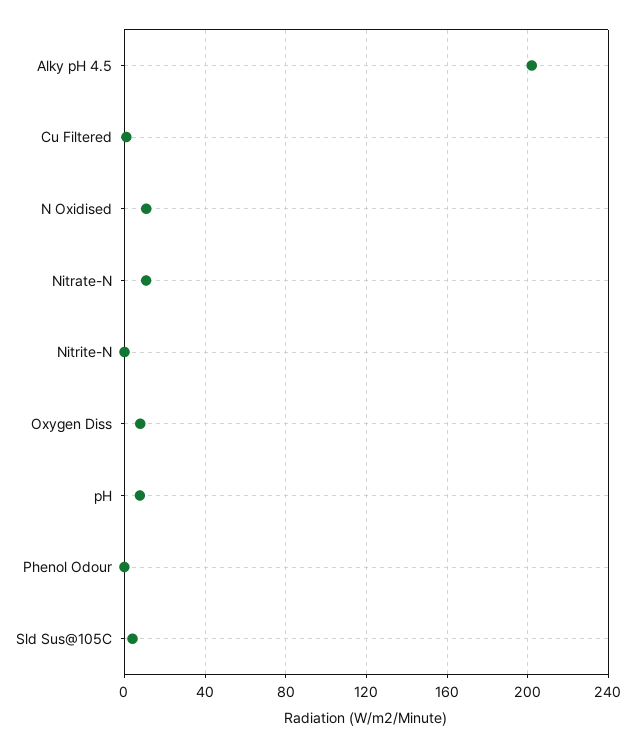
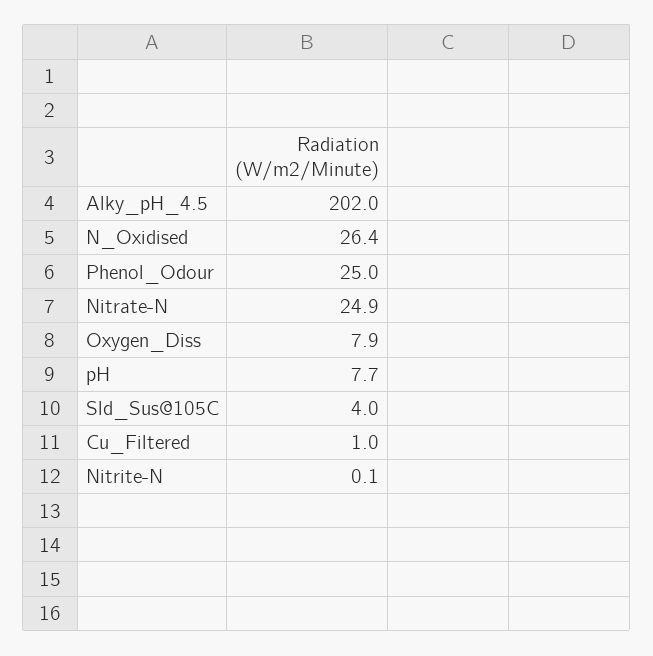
N Oxidised: 10 -> 26.4
Nitrate-N: 10 -> 24.9
Phenol Odour: 0 -> 25

